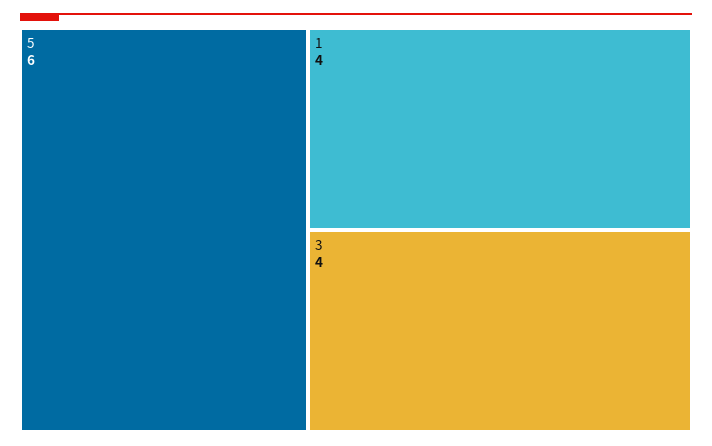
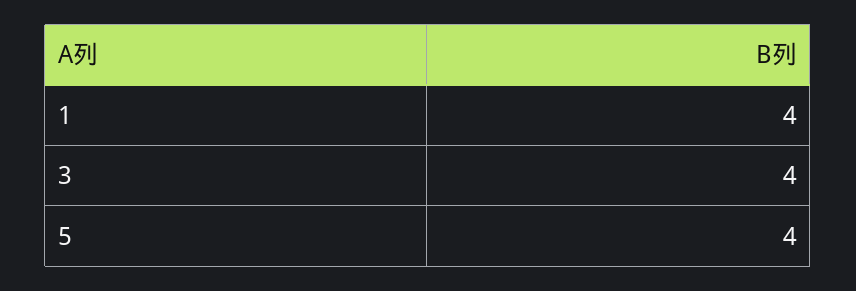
5: 6 -> 4

